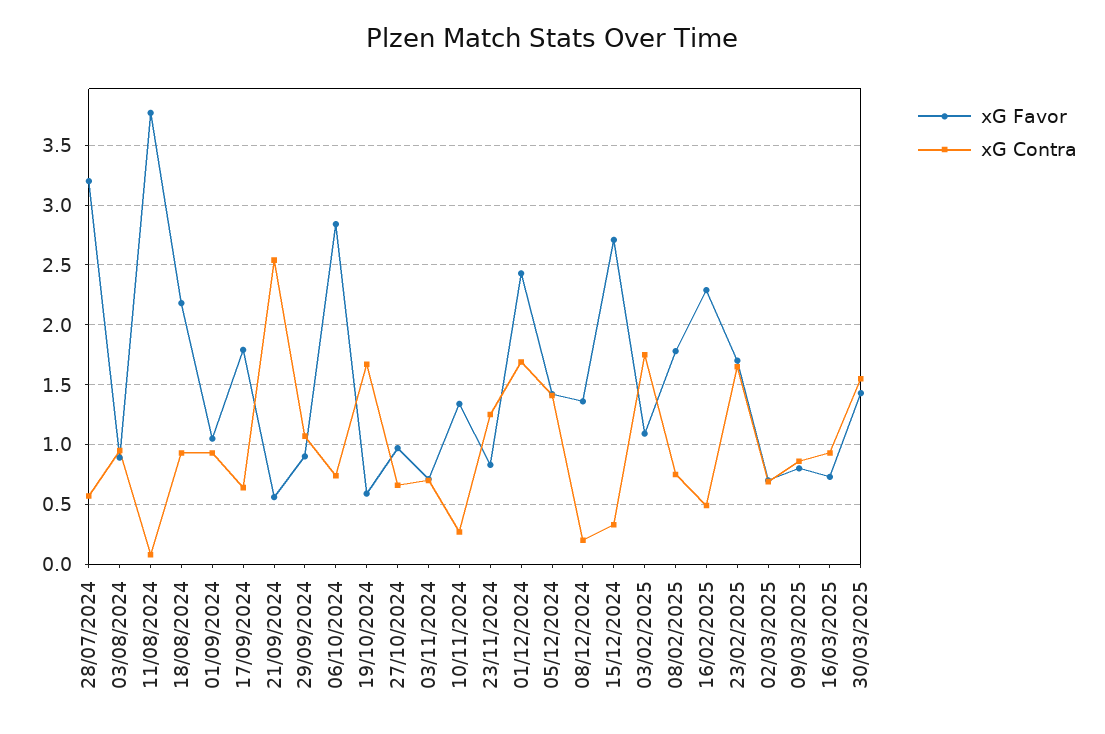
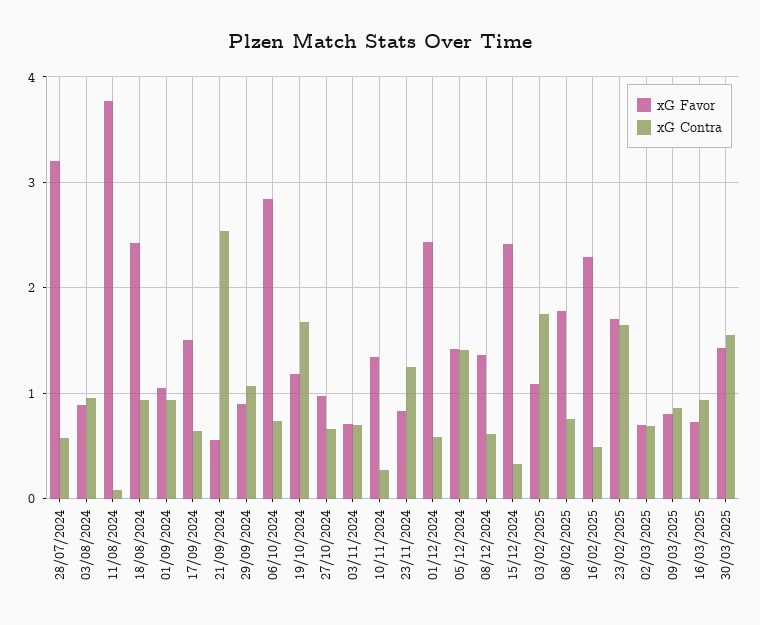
xG Favor, 18/08/2024: 2.2 -> 2.4
xG Favor, 17/09/2024: 1.8 -> 1.5
xG Favor, 19/10/2024: 0.6 -> 1.2
xG Contra, 01/12/2024: 1.7 -> 0.6
xG Contra, 08/12/2024: 0.2 -> 0.6
xG Favor, 15/12/2024: 2.7 -> 2.4

